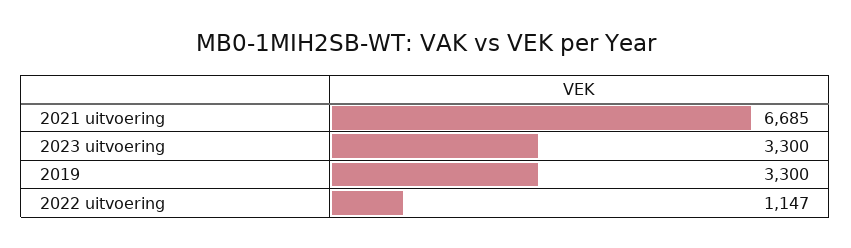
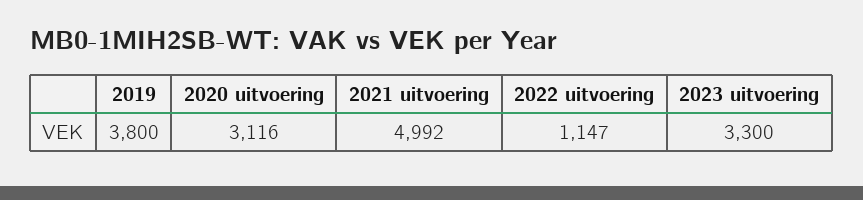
2021 uitvoering: 6685 -> 4992
2019: 3300 -> 3800
2020 uitvoering: none -> 3116

